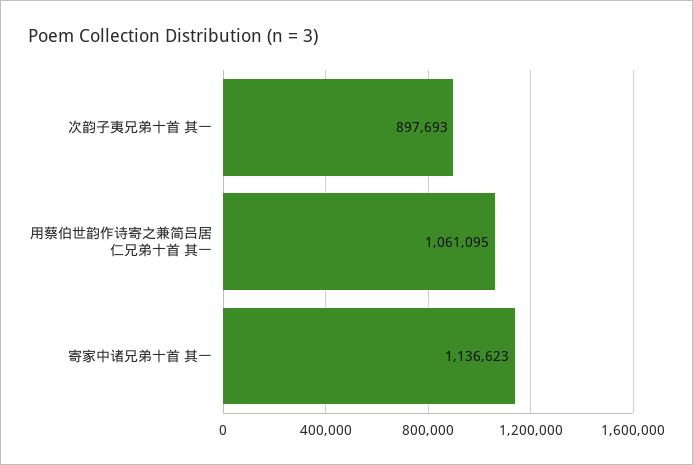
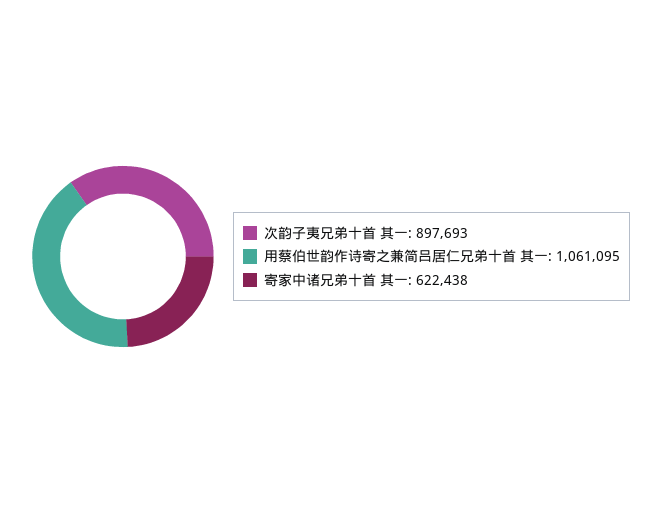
寄家中诸兄弟十首 其一: 1136623 -> 622438

